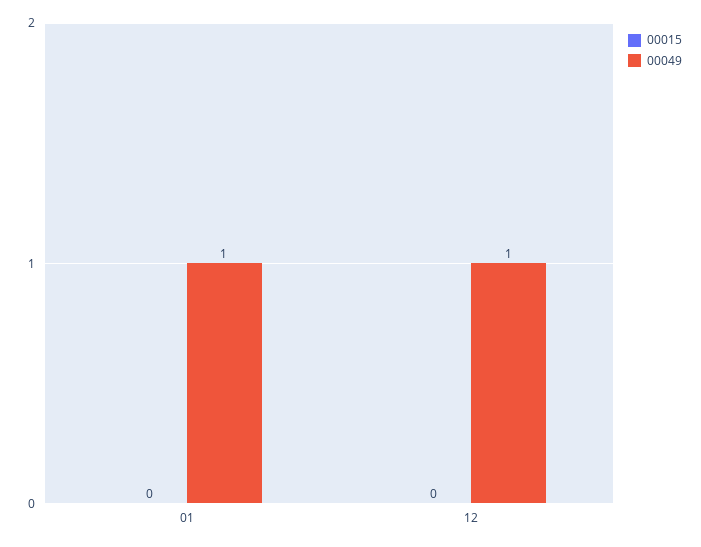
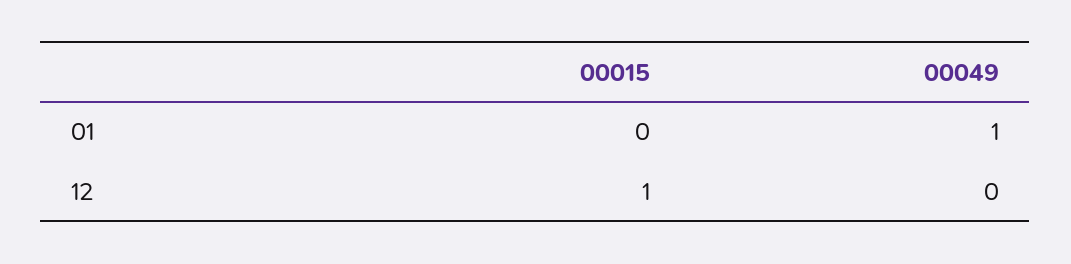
00015, 12: 0 -> 1
00049, 12: 1 -> 0

